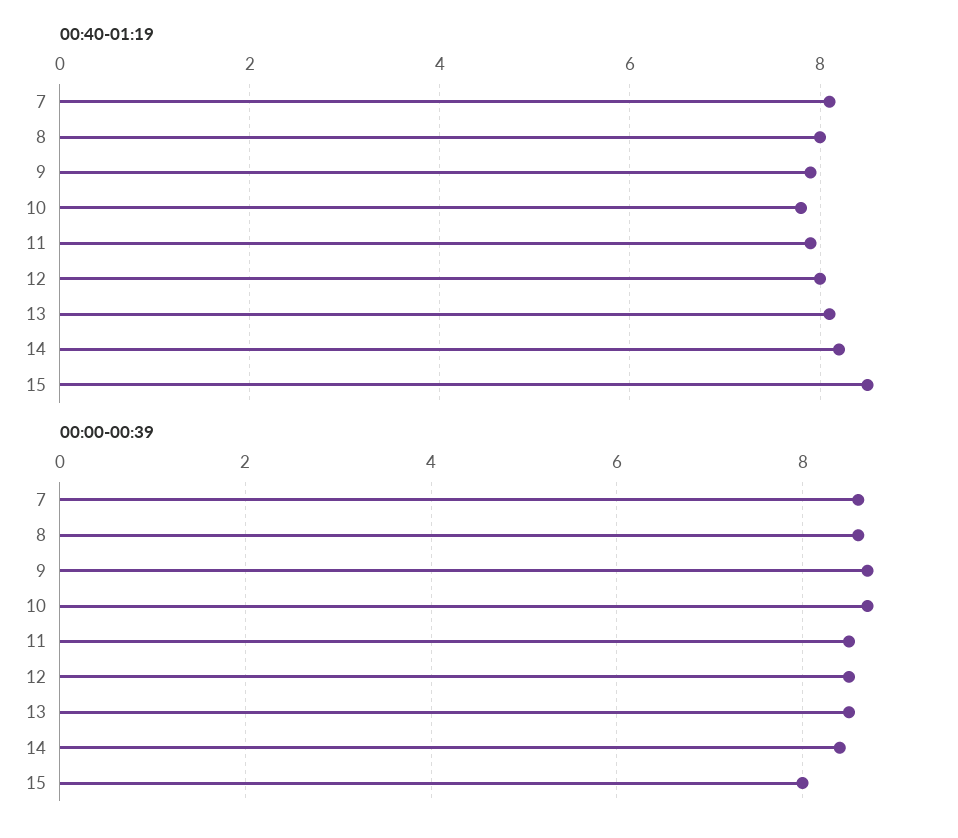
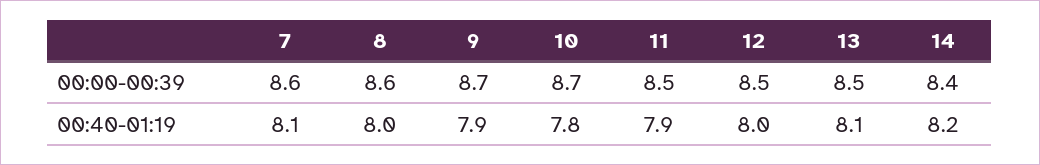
00:40-01:19, 15: 8.5 -> none
00:00-00:39, 15: 8 -> none

